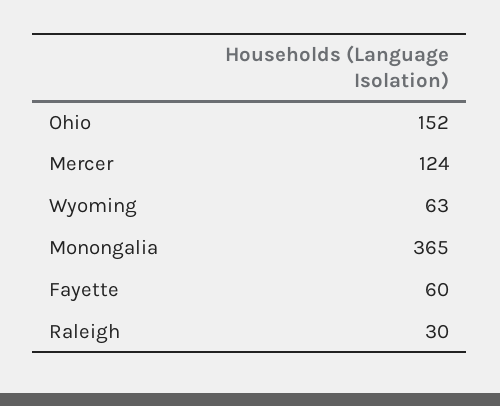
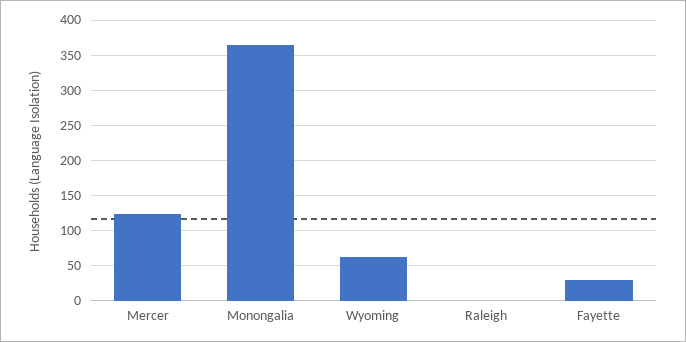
Ohio: 152 -> none
Fayette: 60 -> 30
Raleigh: 30 -> 0

